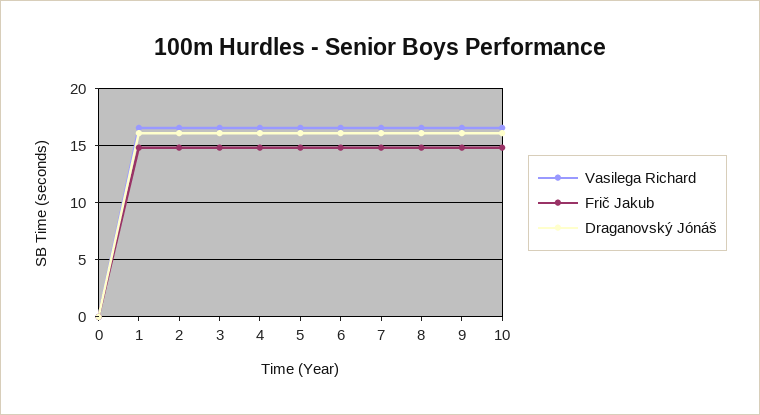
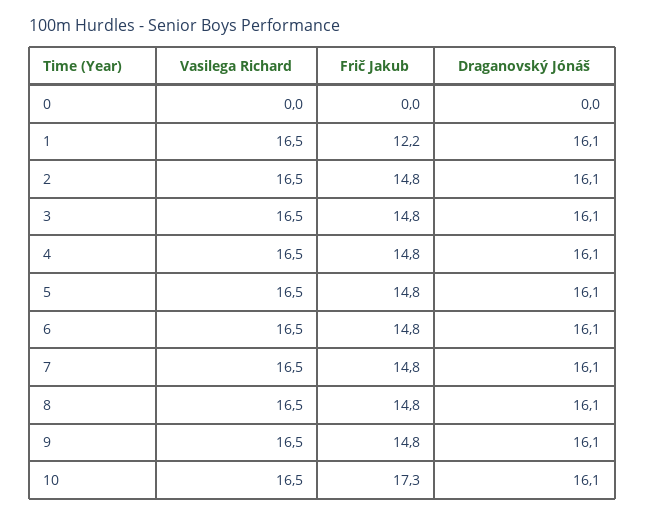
Frič Jakub, 1: 15 -> 12.2
Frič Jakub, 10: 15 -> 17.3

